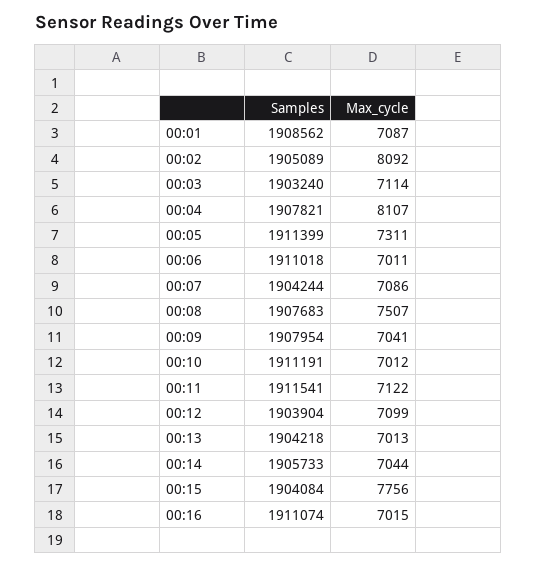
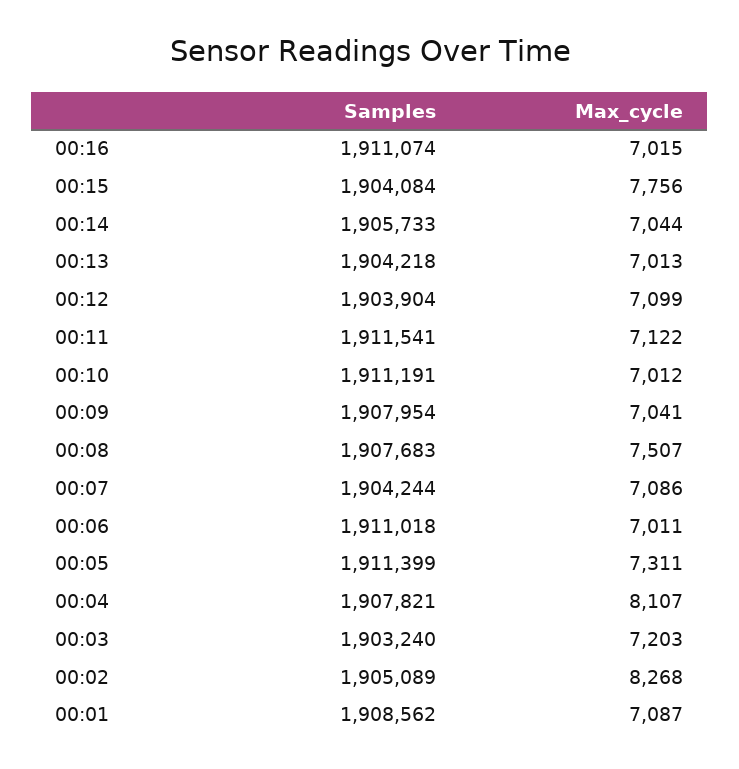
Max_cycle, 00:02: 8092 -> 8268
Max_cycle, 00:03: 7114 -> 7203

